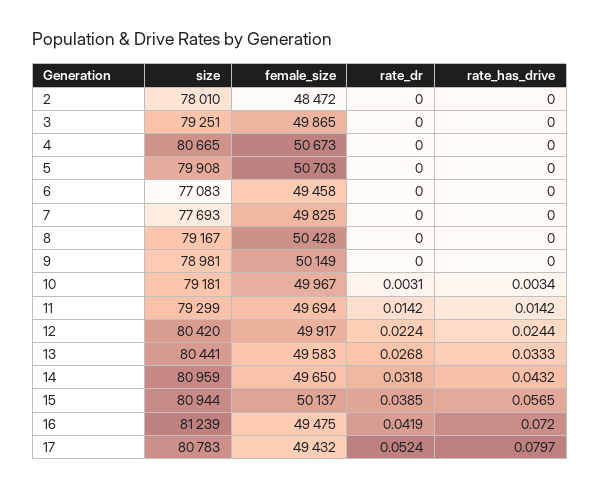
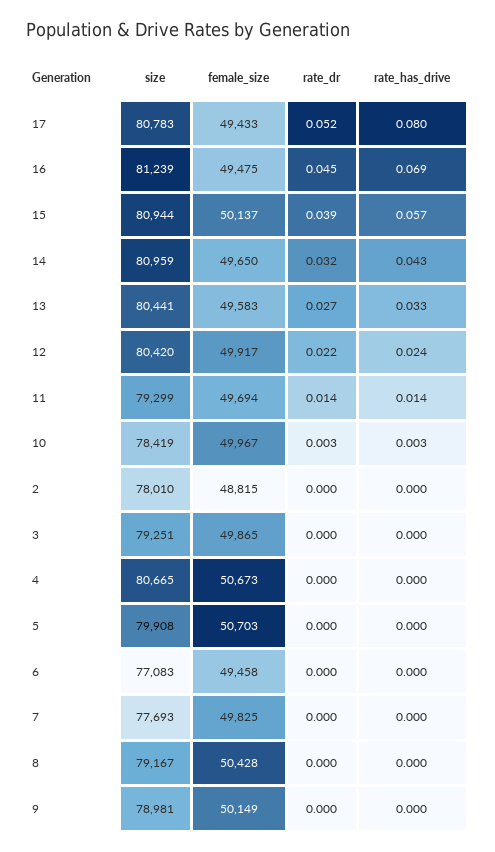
female_size, 2: 48472 -> 48815
size, 10: 79181 -> 78419
rate_dr, 16: 0.0419 -> 0.045
rate_has_drive, 16: 0.072 -> 0.069
female_size, 17: 49432 -> 49433

